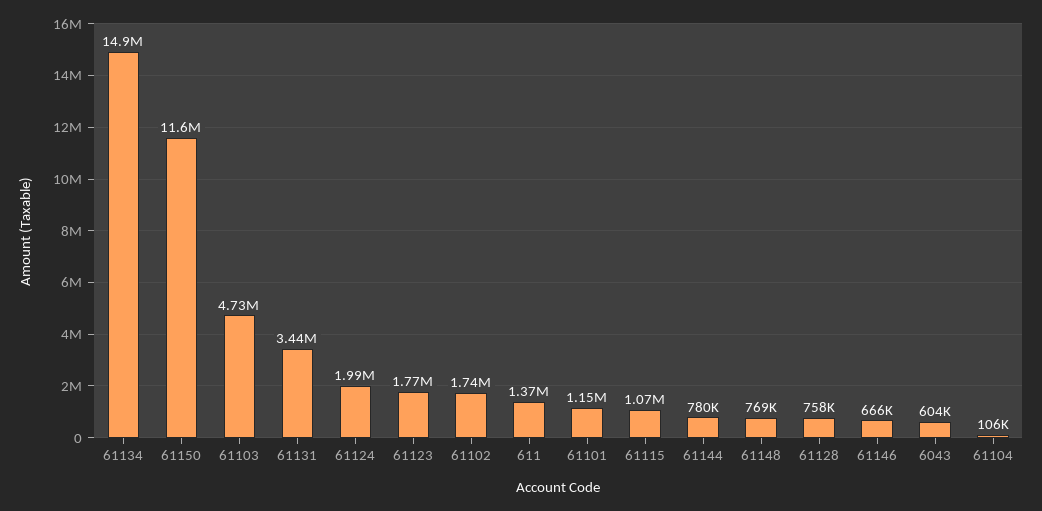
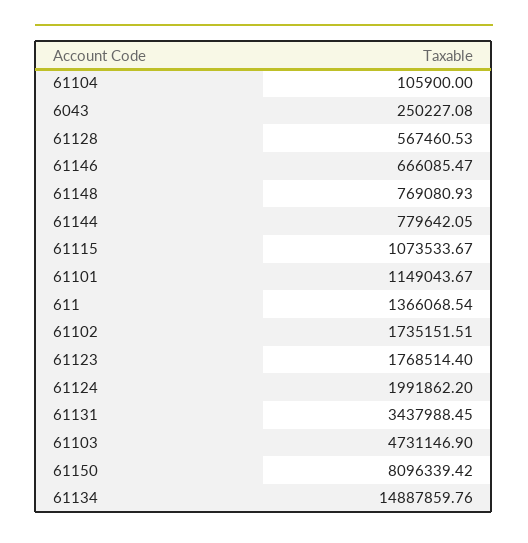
61150: 11600000 -> 8096339.42
61128: 758000 -> 567460.53
6043: 604000 -> 250227.08

